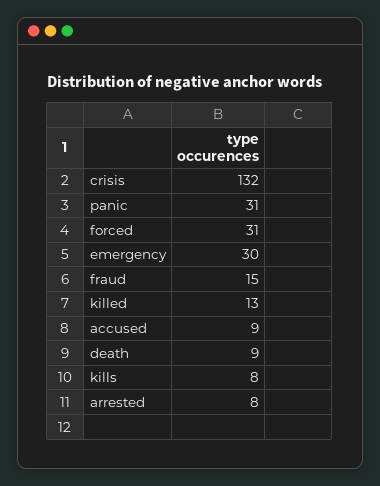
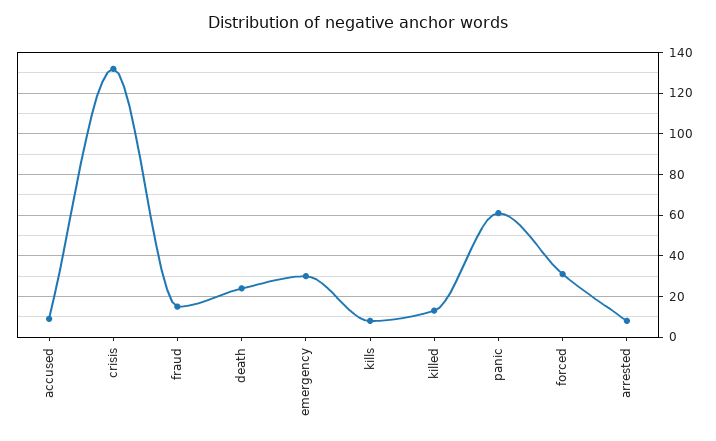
panic: 31 -> 60
death: 9 -> 25

